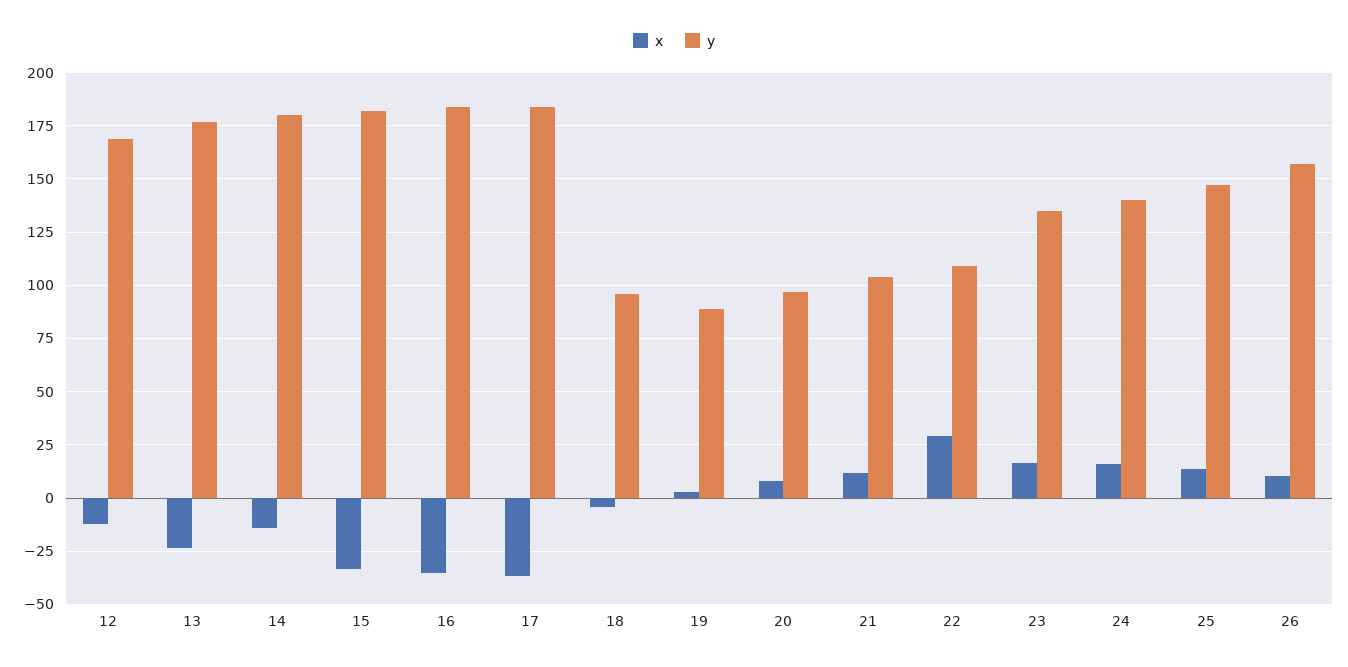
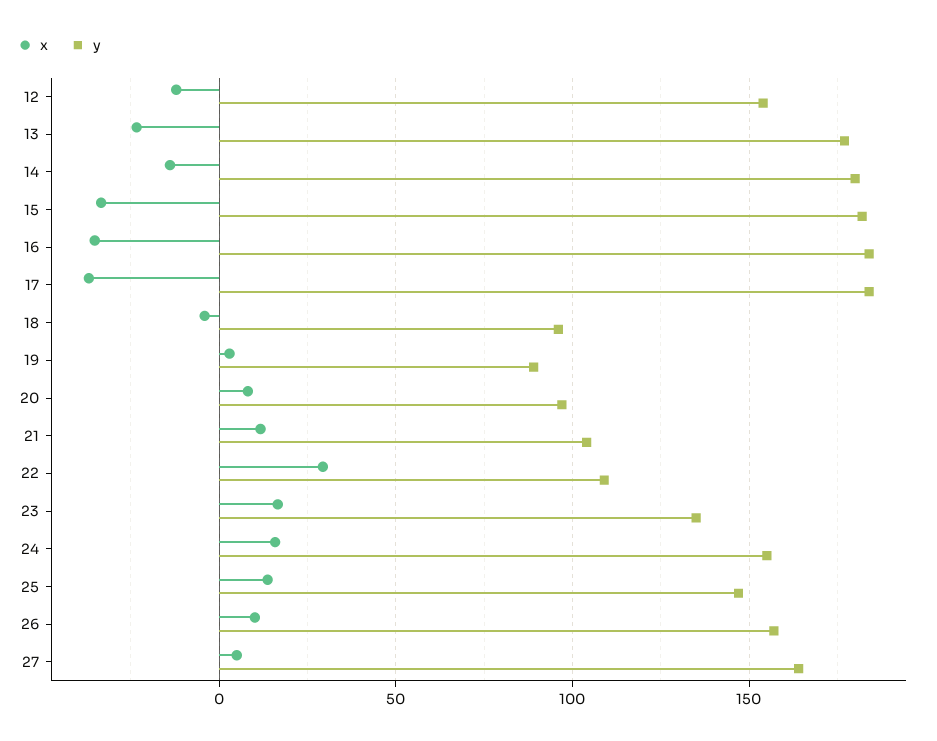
y, 12: 170 -> 155
y, 24: 140 -> 155
x, 27: none -> 5
y, 27: none -> 165

